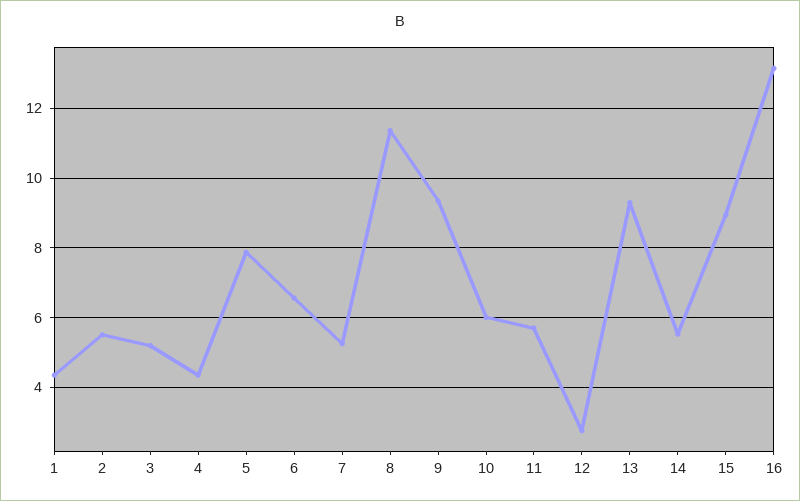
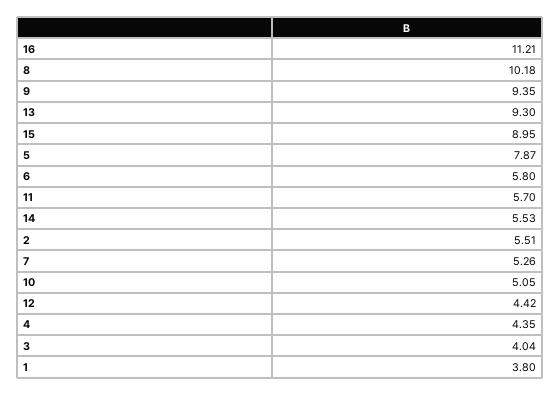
1: 4.4 -> 3.8
3: 5.2 -> 4.04
6: 6.6 -> 5.8
8: 11.4 -> 10.18
10: 6 -> 5.05
12: 2.8 -> 4.42
16: 13.2 -> 11.21

